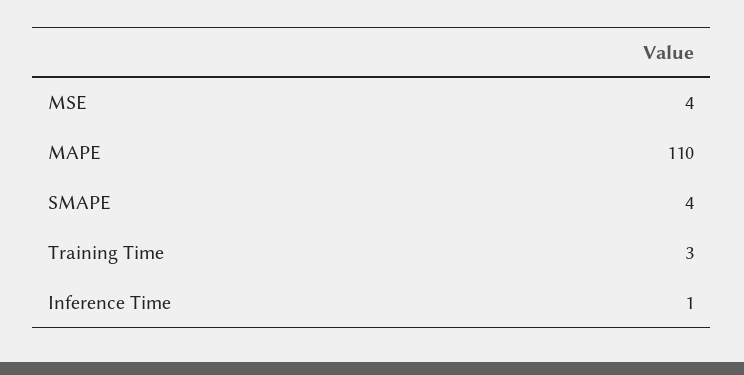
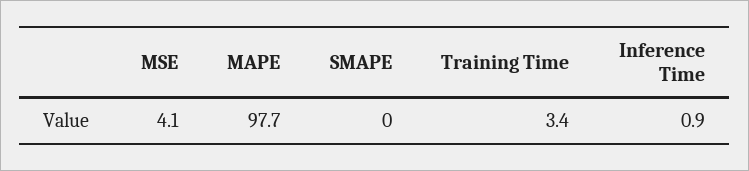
MAPE: 110 -> 97.7
SMAPE: 4 -> 0

